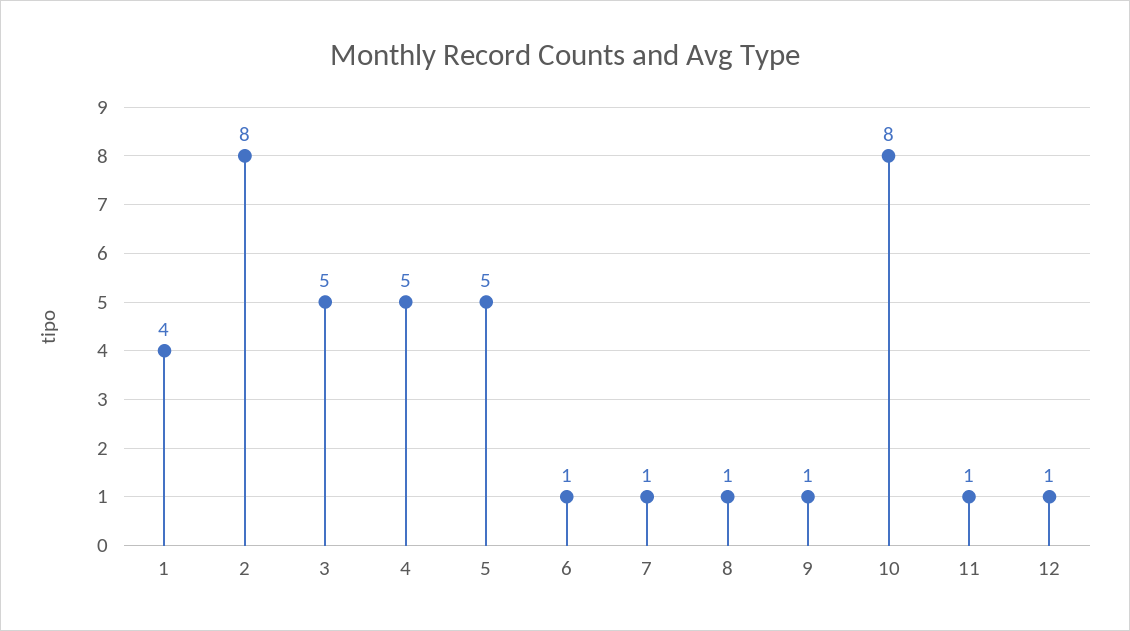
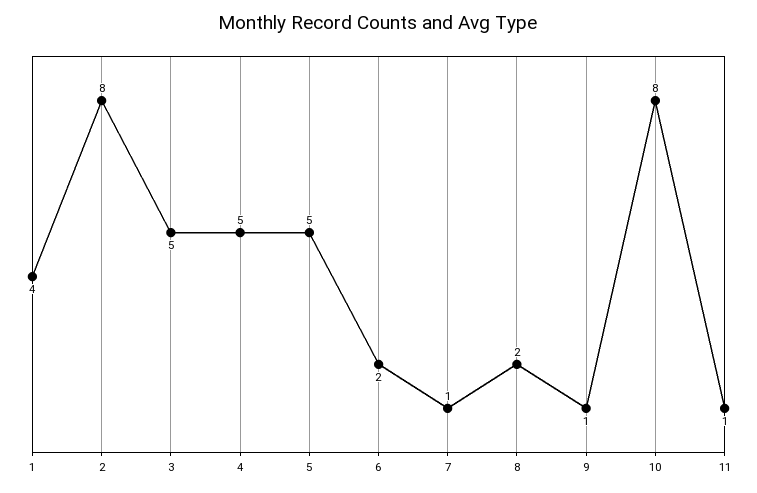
6: 1 -> 2
8: 1 -> 2
12: 1 -> none

